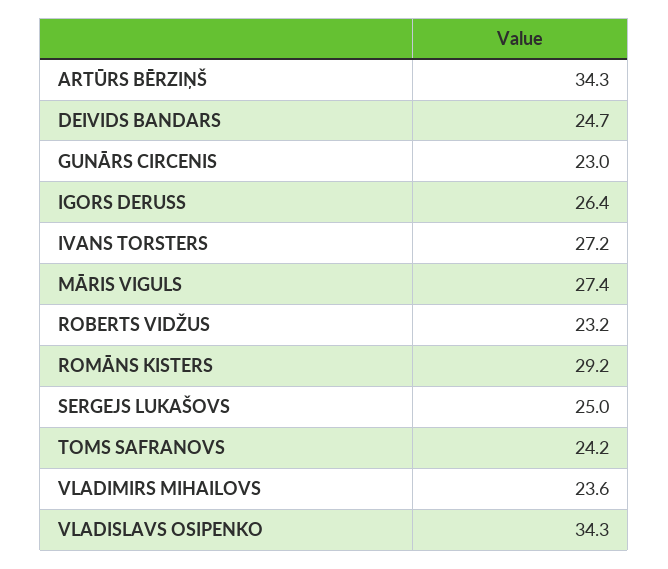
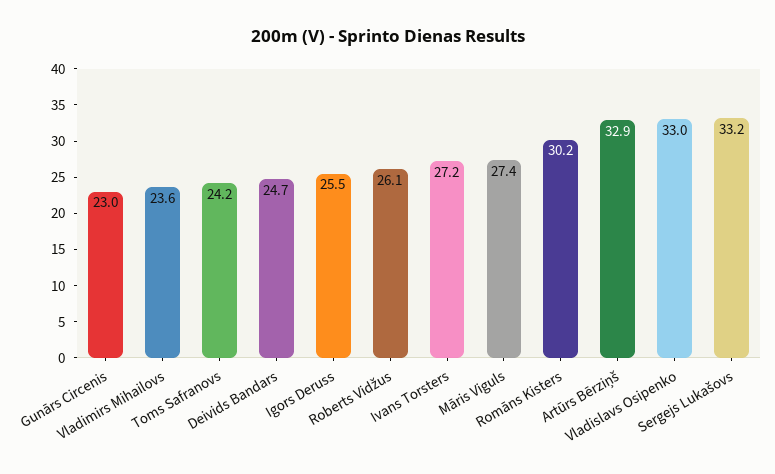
ARTŪRS BĒRZIŅŠ: 34.3 -> 32.9
IGORS DERUSS: 26.4 -> 25.5
ROBERTS VIDŽUS: 23.2 -> 26.1
ROMĀNS KISTERS: 29.2 -> 30.2
SERGEJS LUKAŠOVS: 25 -> 33.2
VLADISLAVS OSIPENKO: 34.3 -> 33

